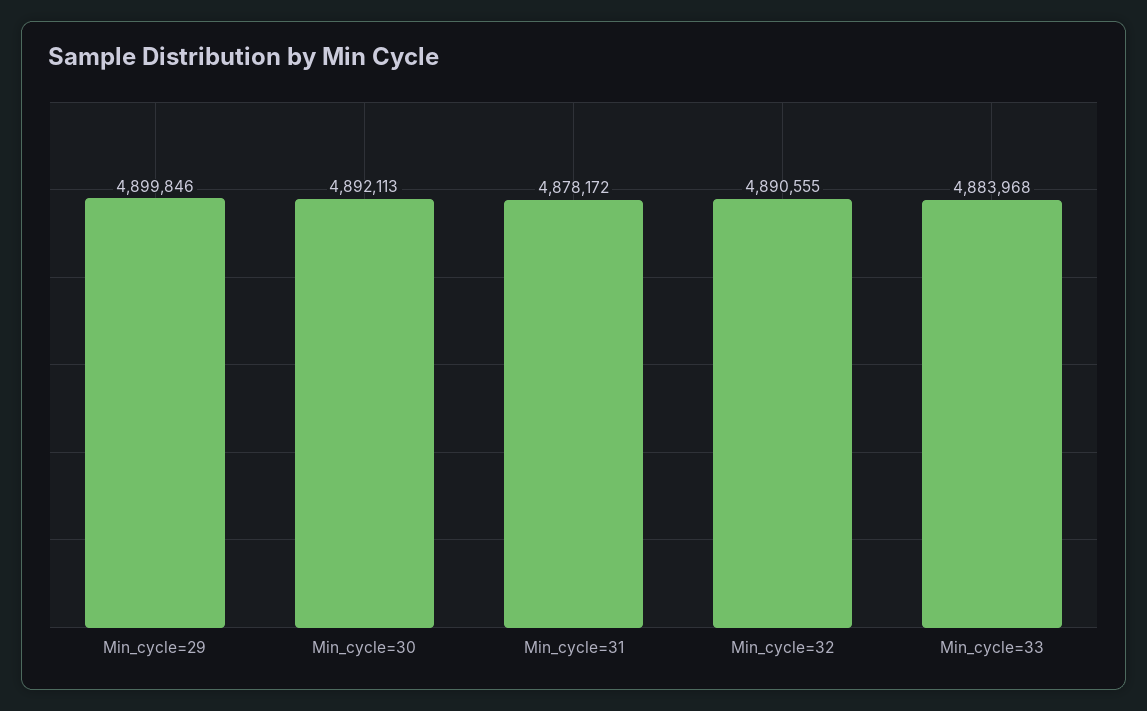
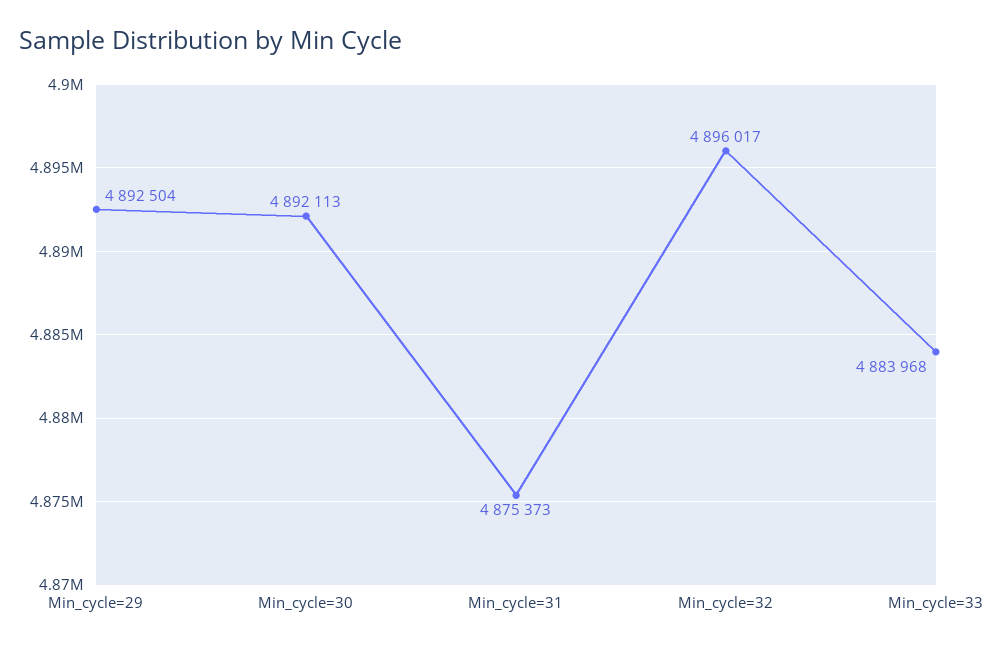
Min_cycle=29: 4899846 -> 4892504
Min_cycle=31: 4878172 -> 4875373
Min_cycle=32: 4890555 -> 4896017

